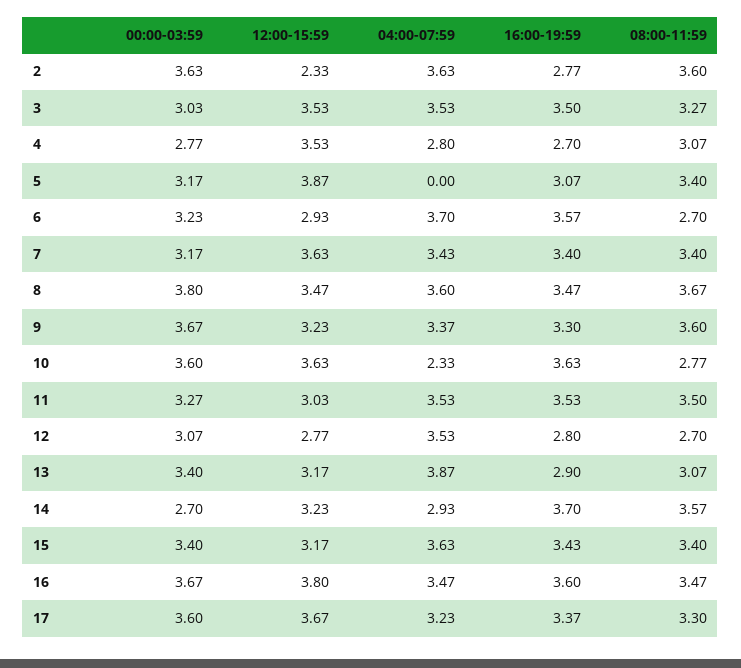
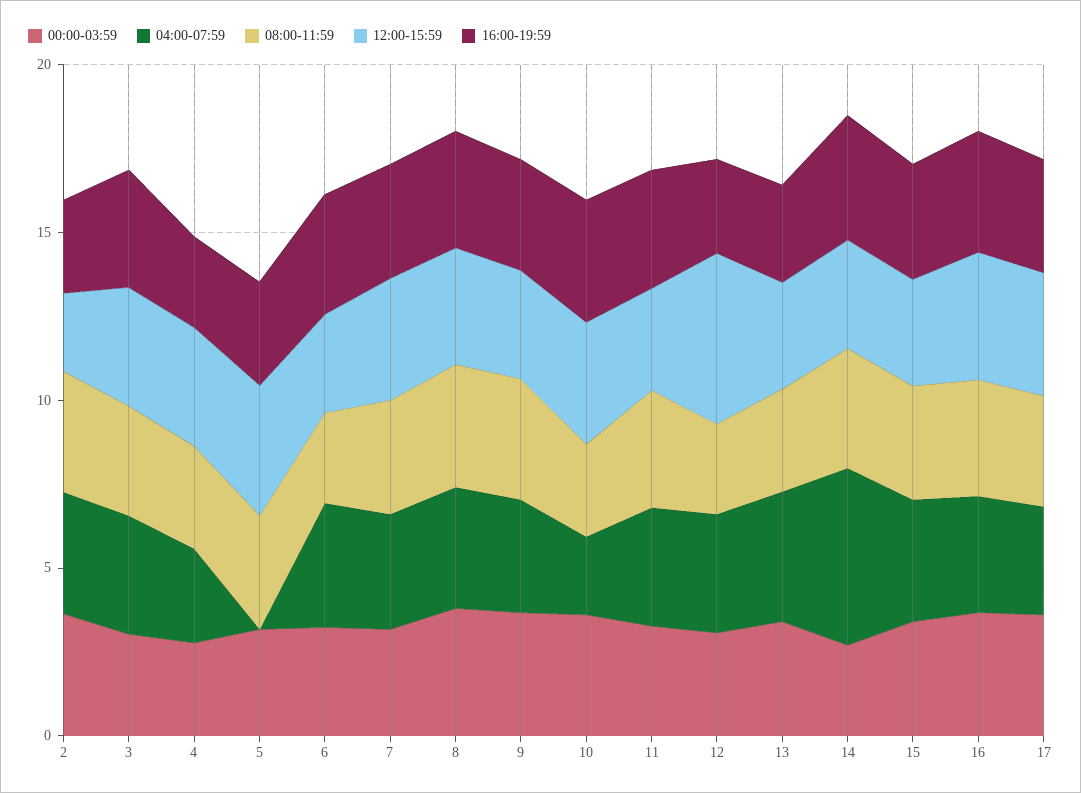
12:00-15:59, 12: 2.77 -> 5
04:00-07:59, 14: 2.93 -> 5

